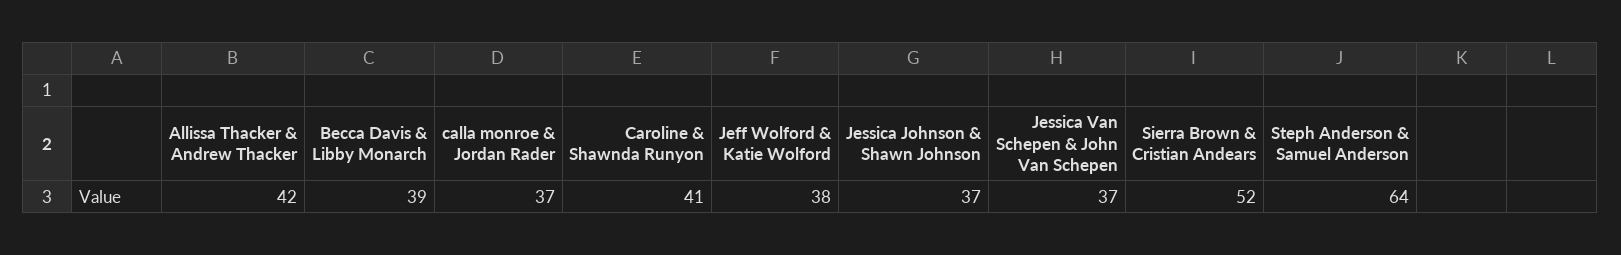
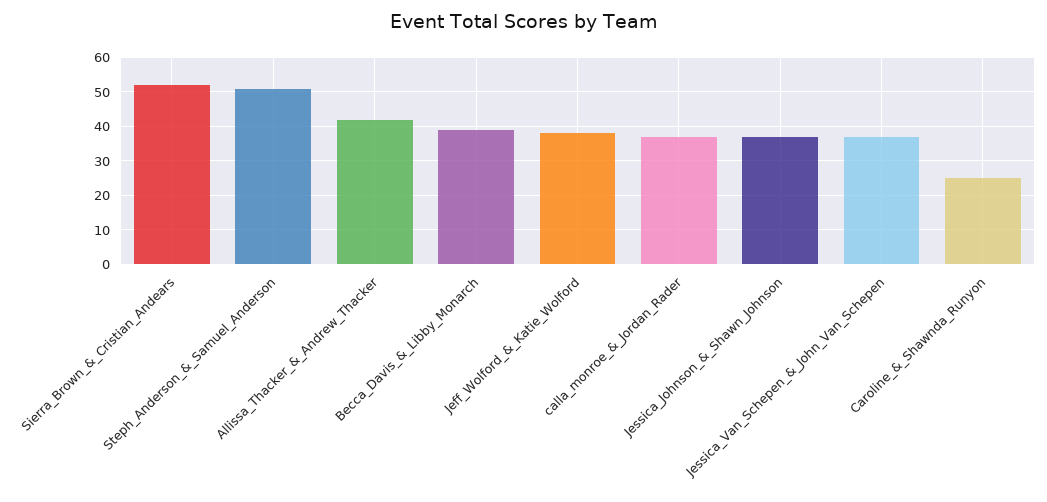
Caroline & Shawnda Runyon: 41 -> 25
Steph Anderson & Samuel Anderson: 64 -> 50

